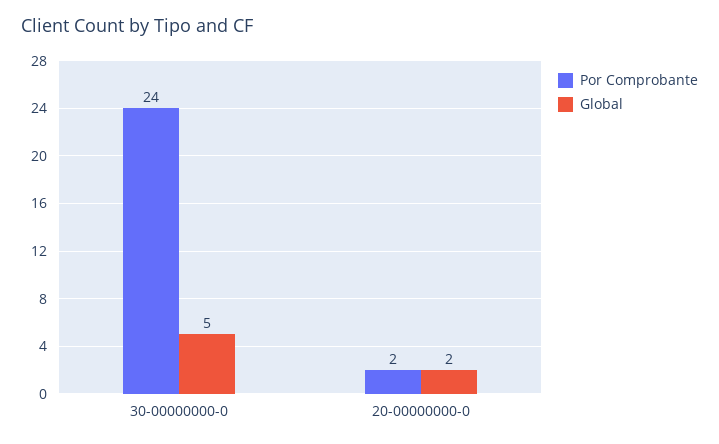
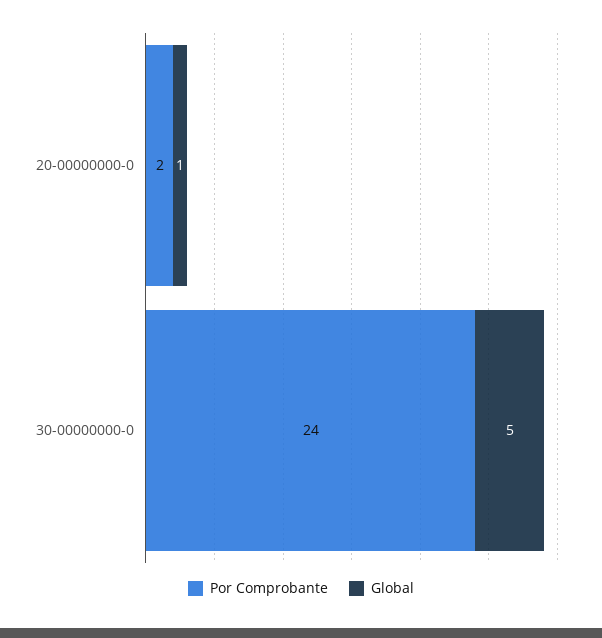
Global, 20-00000000-0: 2 -> 1

